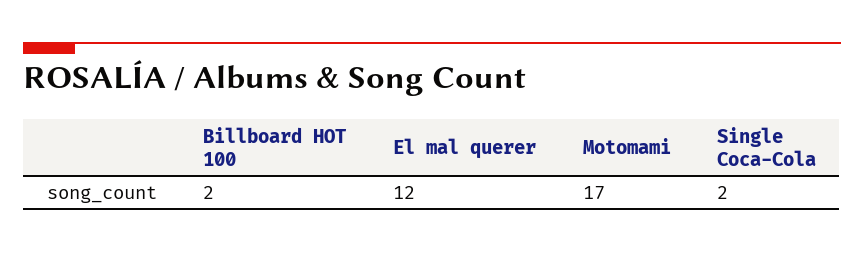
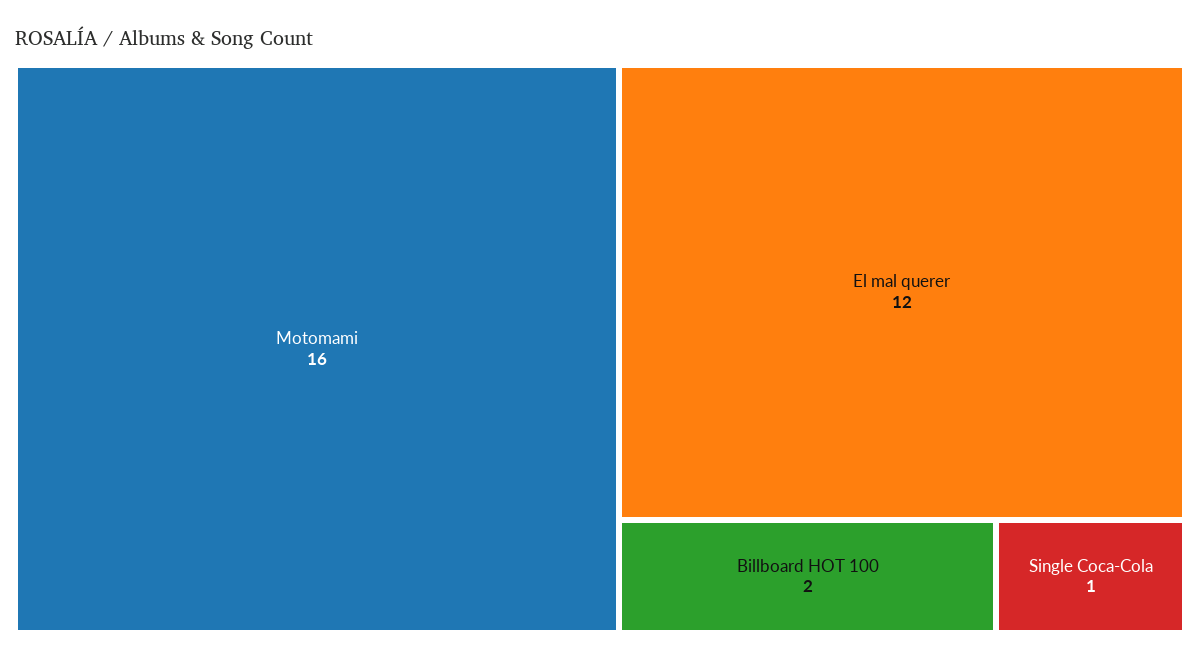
Motomami: 17 -> 16
Single Coca-Cola: 2 -> 1

